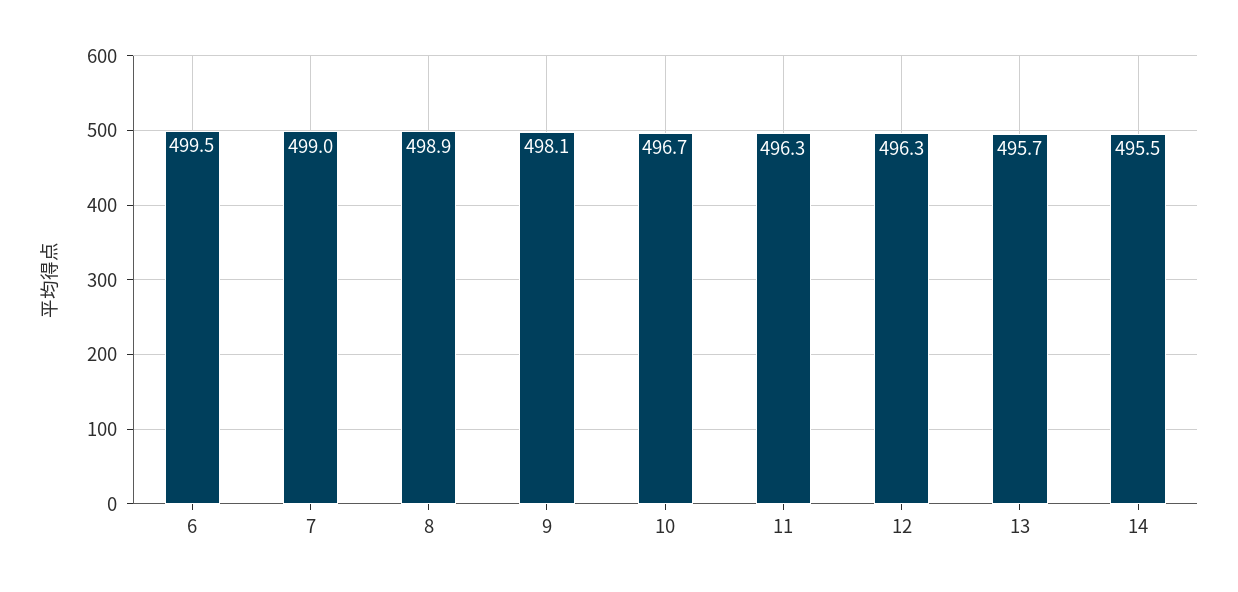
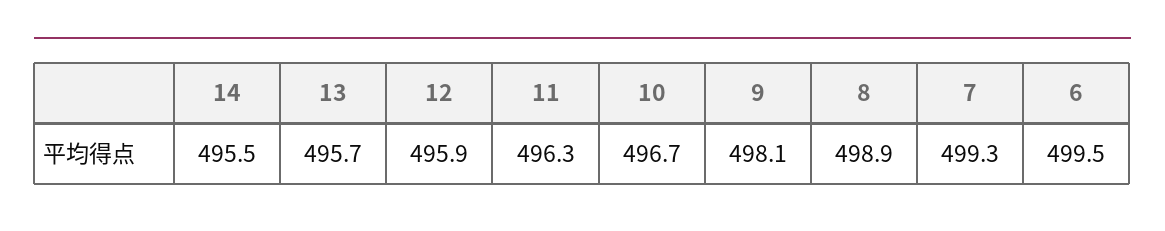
7: 499 -> 499.3
12: 496.3 -> 495.9

